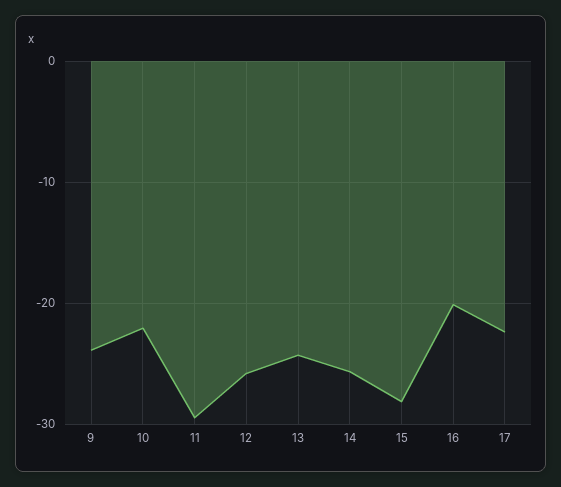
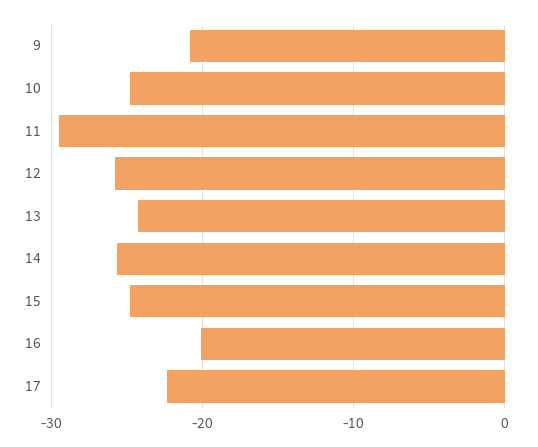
9: -24 -> -21
10: -22 -> -25
15: -28 -> -25

